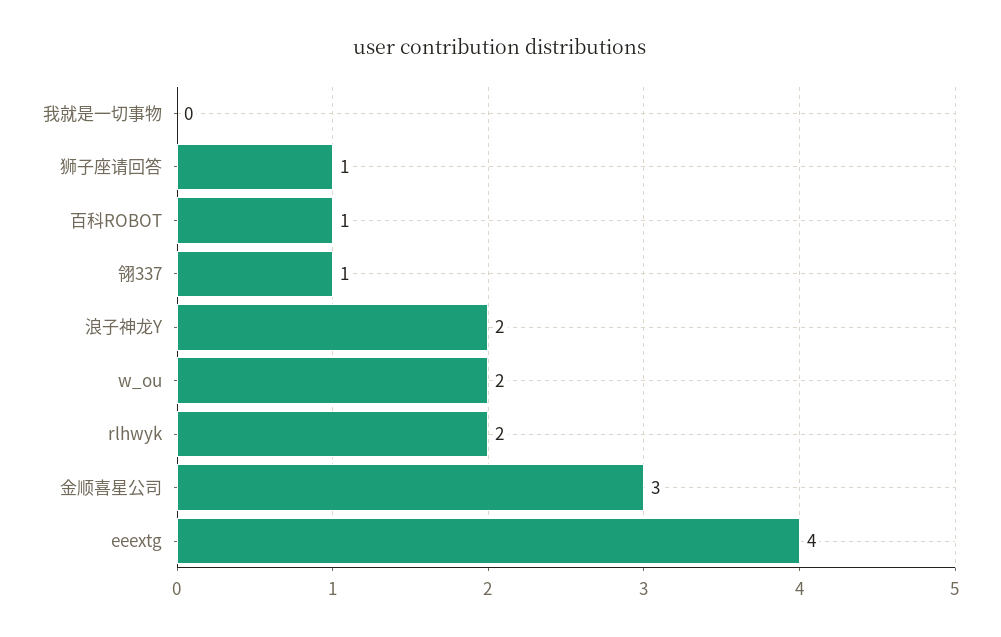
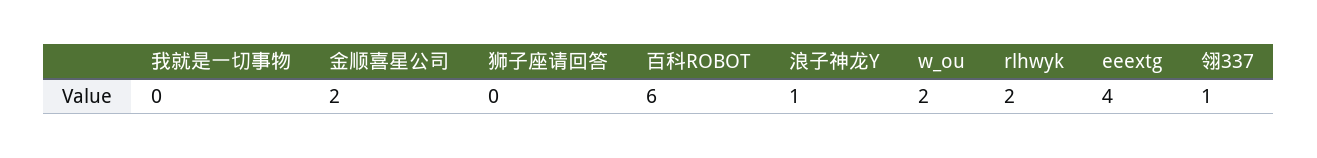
狮子座请回答: 1 -> 0
百科ROBOT: 1 -> 6
浪子神龙Y: 2 -> 1
金顺喜星公司: 3 -> 2

